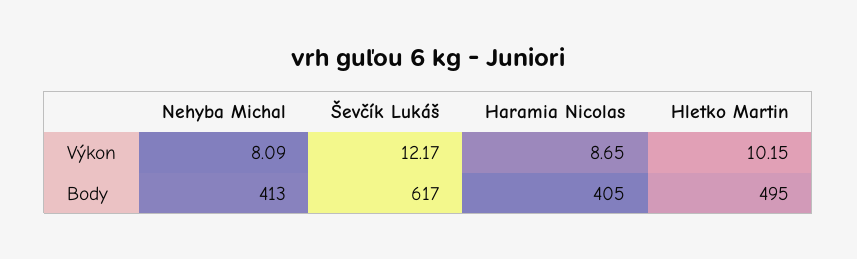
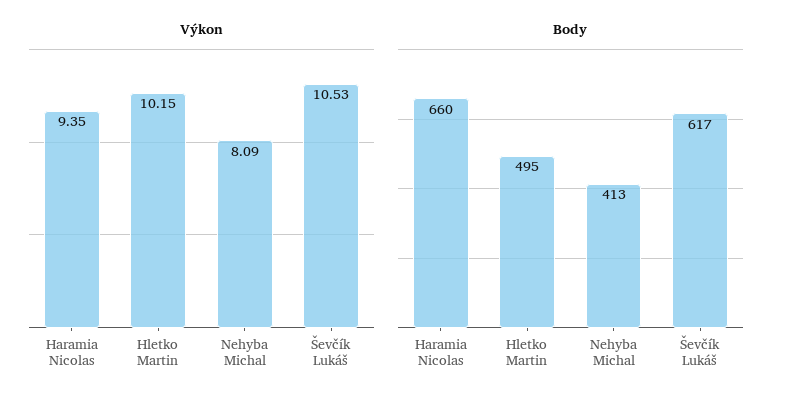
Výkon, Ševčík Lukáš: 12.17 -> 10.53
Výkon, Haramia Nicolas: 8.65 -> 9.35
Body, Haramia Nicolas: 405 -> 660

